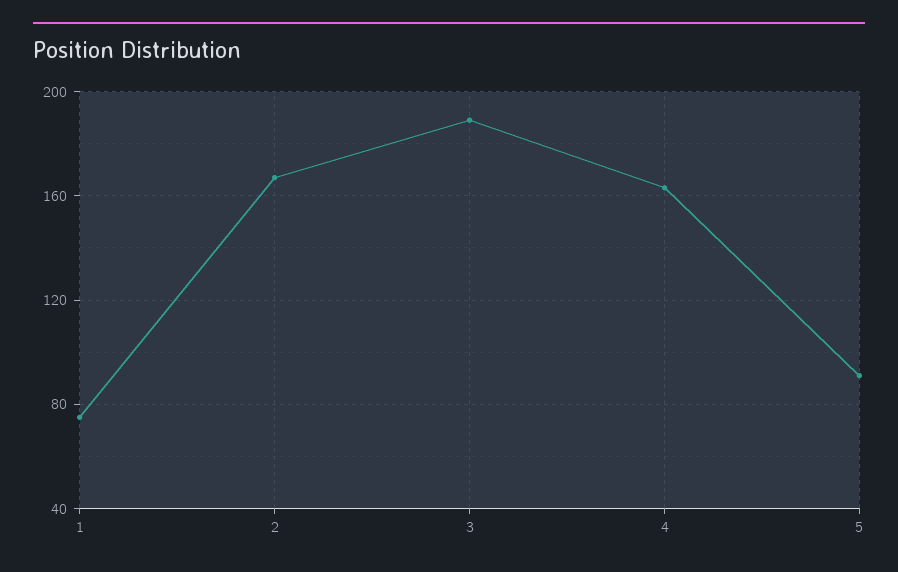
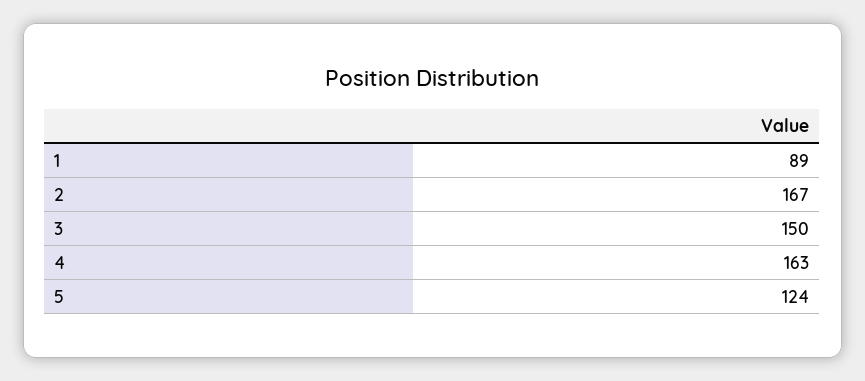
1: 75 -> 89
3: 190 -> 150
5: 90 -> 124

